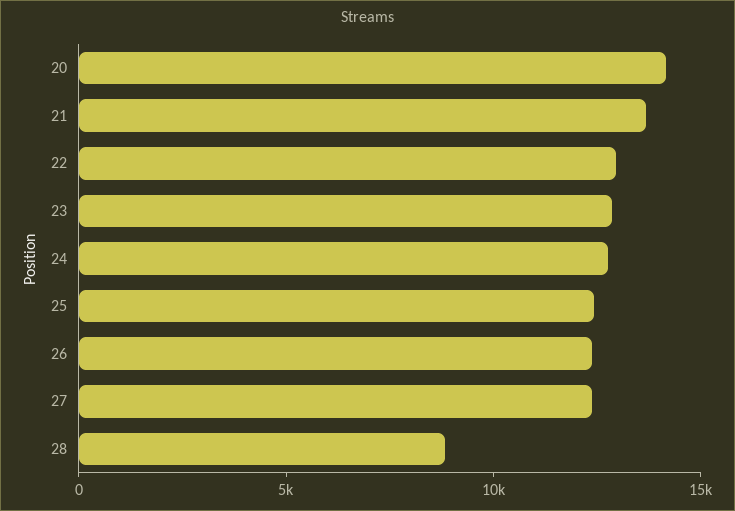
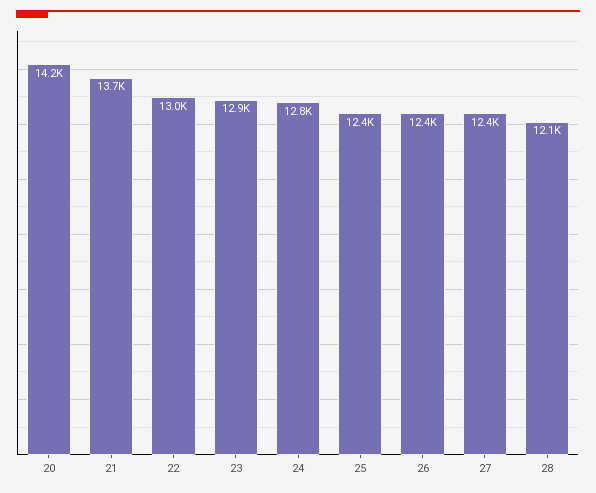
28: 9000 -> 12100

